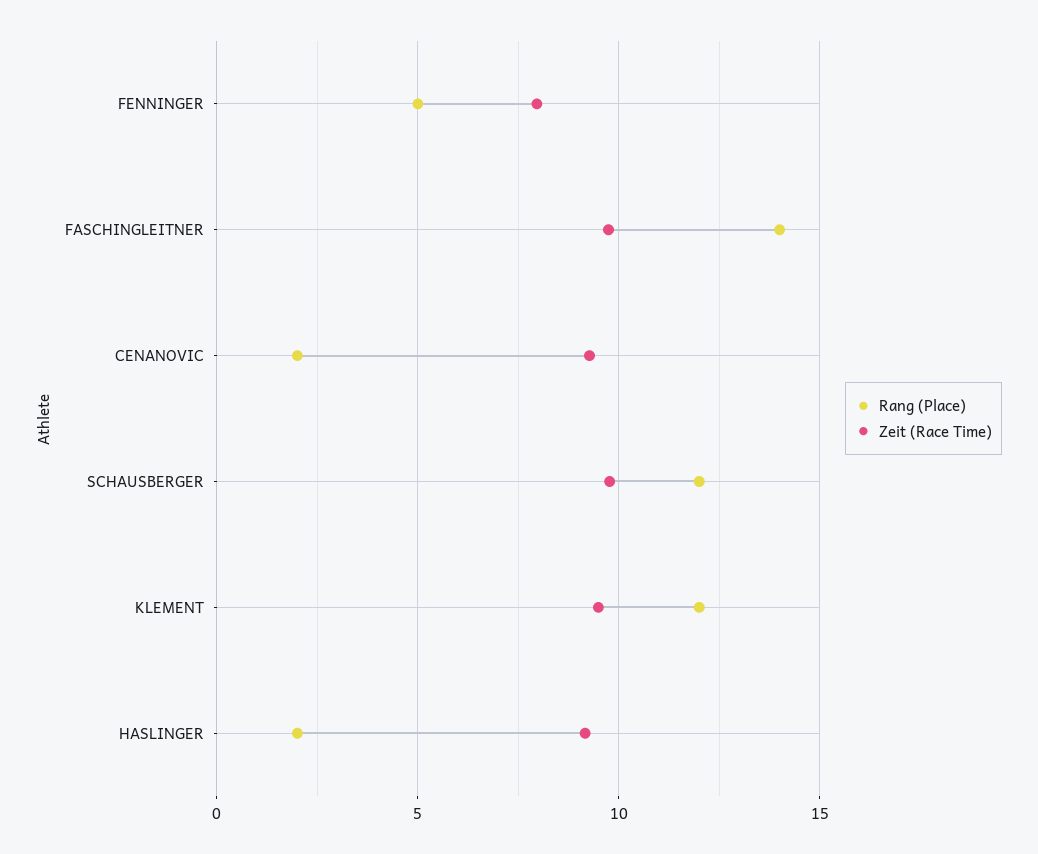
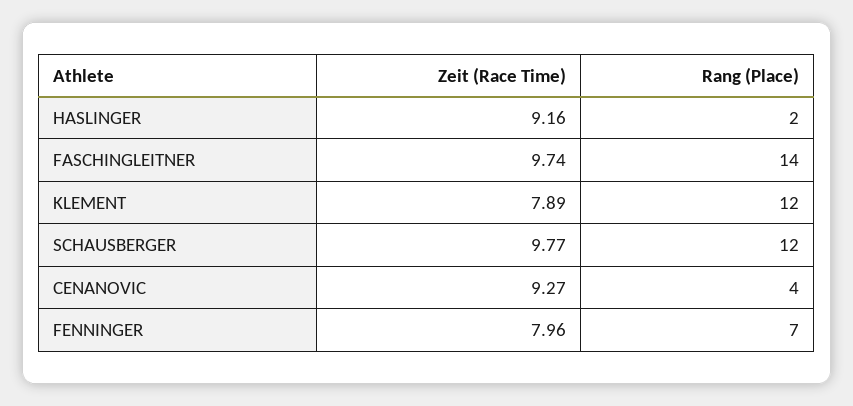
Rang (Place), FENNINGER: 5 -> 7
Rang (Place), CENANOVIC: 2 -> 4
Zeit (Race Time), KLEMENT: 9.5 -> 7.89

